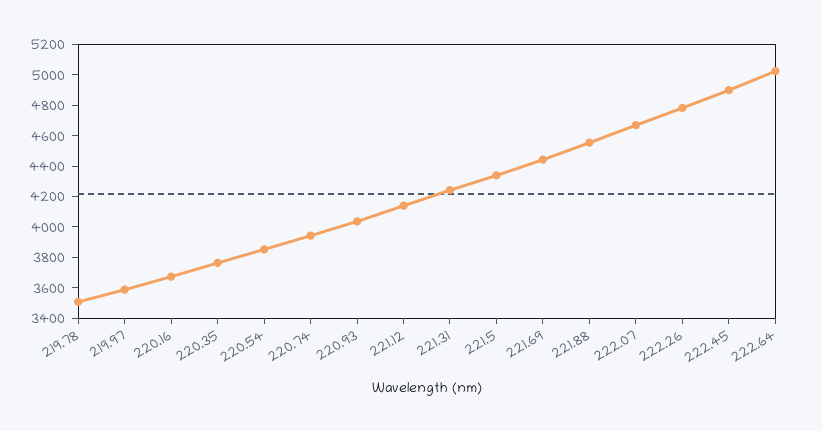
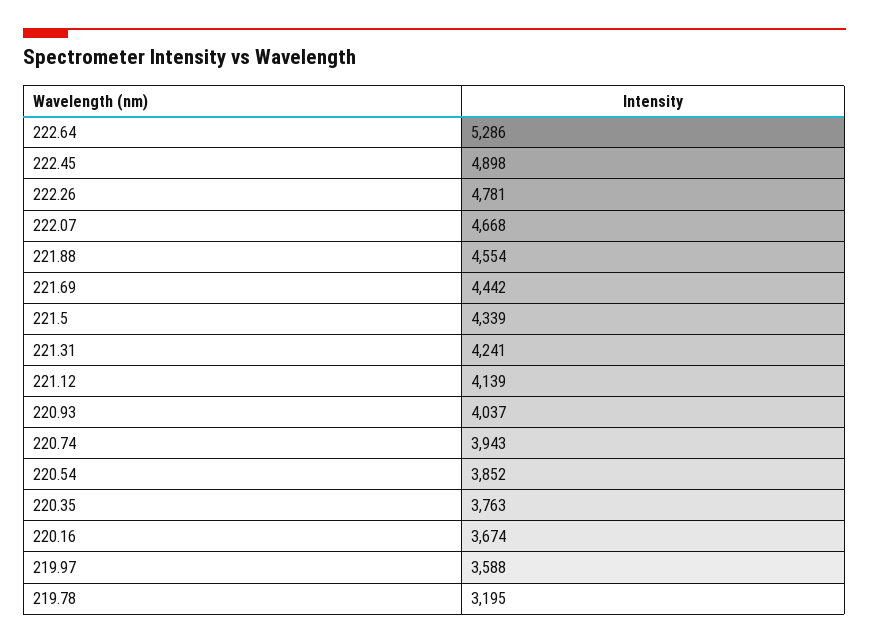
219.78: 3500 -> 3195
222.64: 5000 -> 5286

